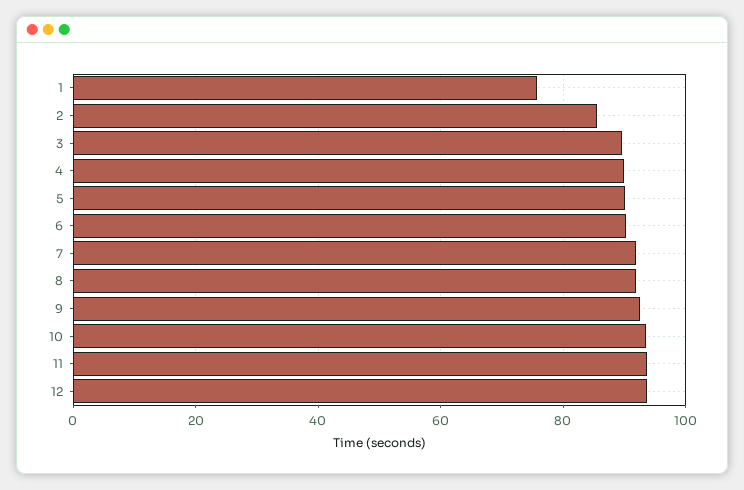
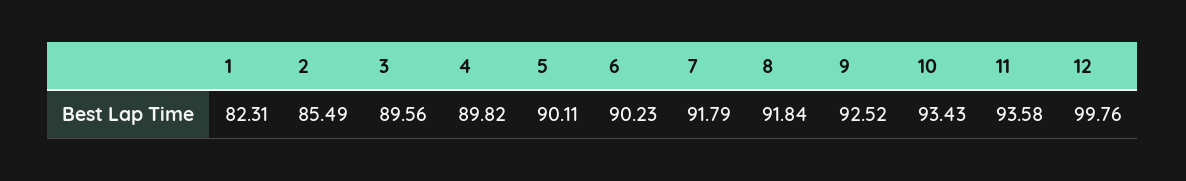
1: 76 -> 82.31
12: 94 -> 99.76

